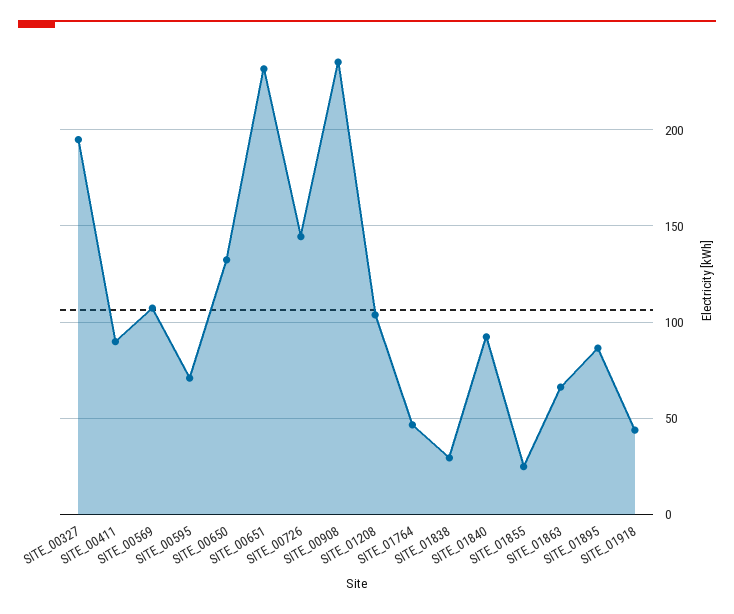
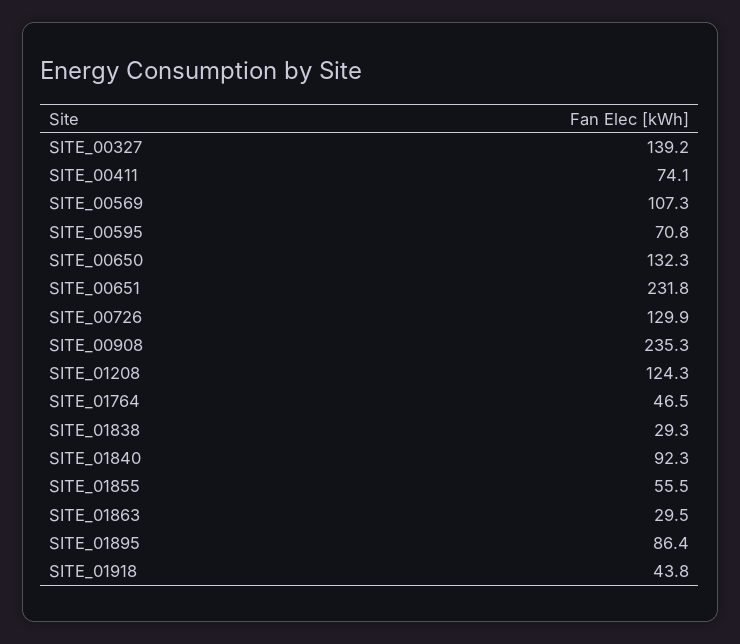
SITE_00327: 195 -> 139.2
SITE_00411: 90 -> 74.1
SITE_00726: 145 -> 129.9
SITE_01208: 105 -> 124.3
SITE_01855: 25 -> 55.5
SITE_01863: 65 -> 29.5

